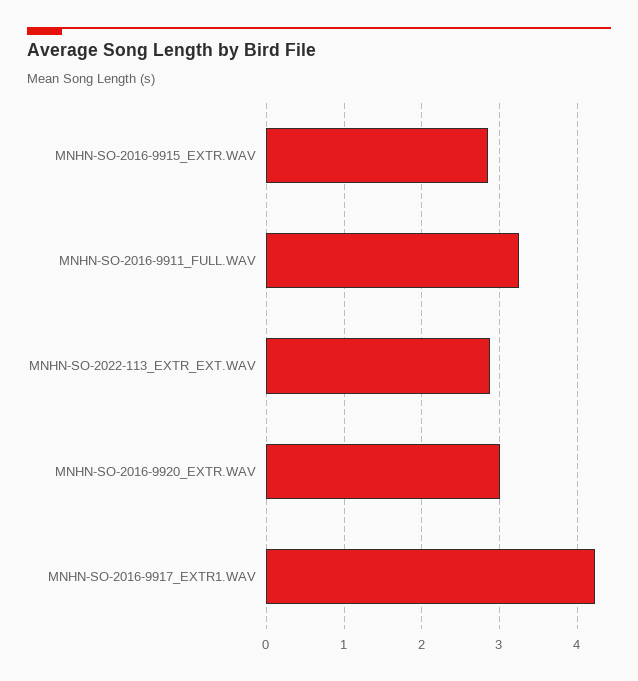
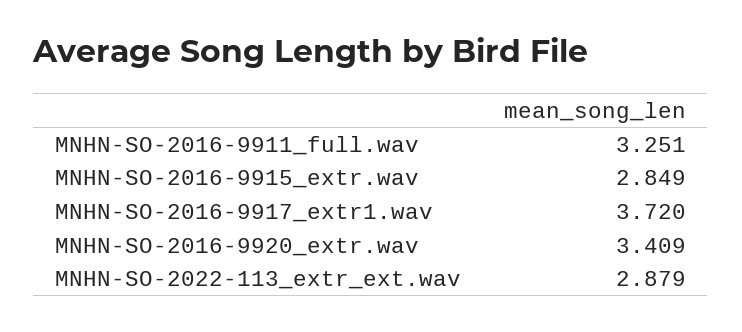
MNHN-SO-2016-9920_EXTR.WAV: 3 -> 3.409
MNHN-SO-2016-9917_EXTR1.WAV: 4.2 -> 3.72

